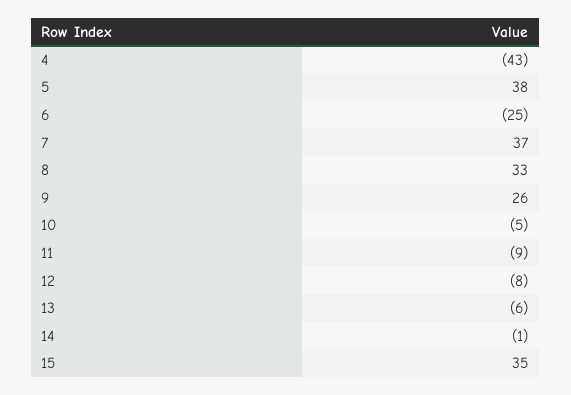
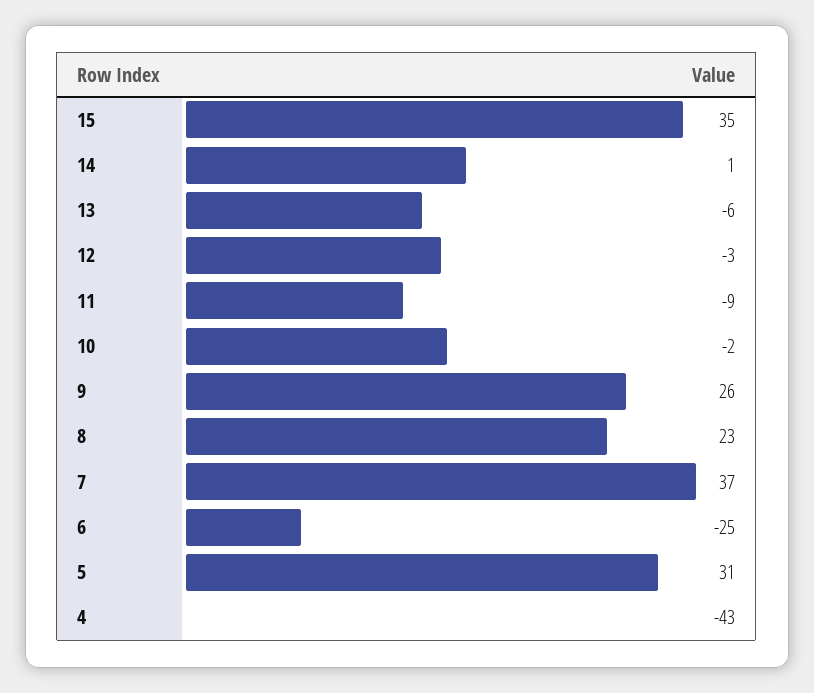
5: 38 -> 31
8: 33 -> 23
10: -5 -> -2
12: -8 -> -3
14: -1 -> 1

